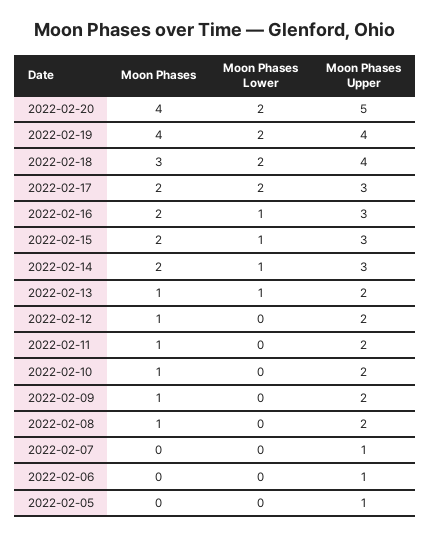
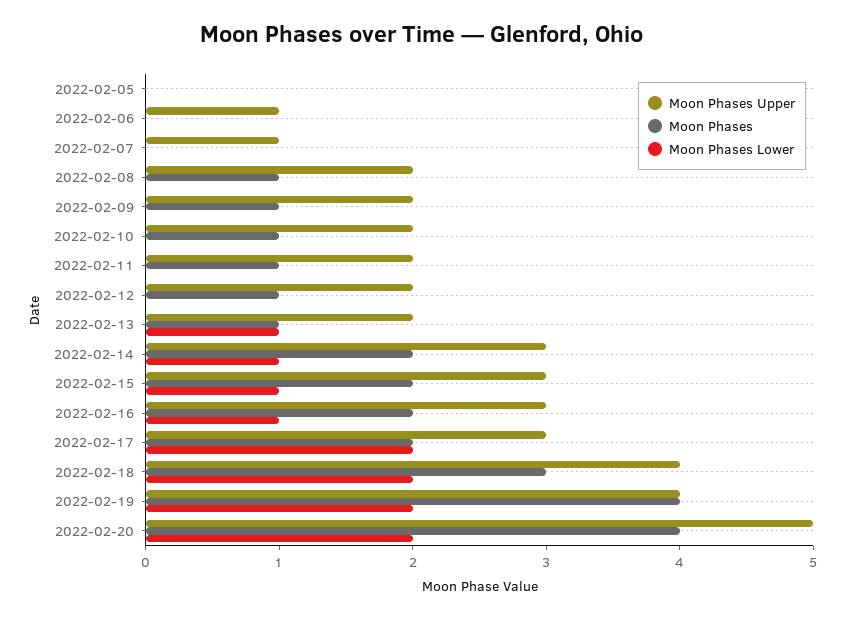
Moon Phases Upper, 2022-02-05: 1 -> 0

